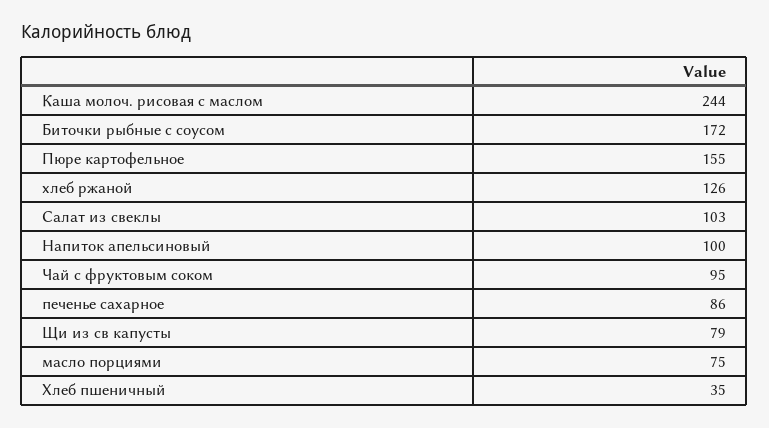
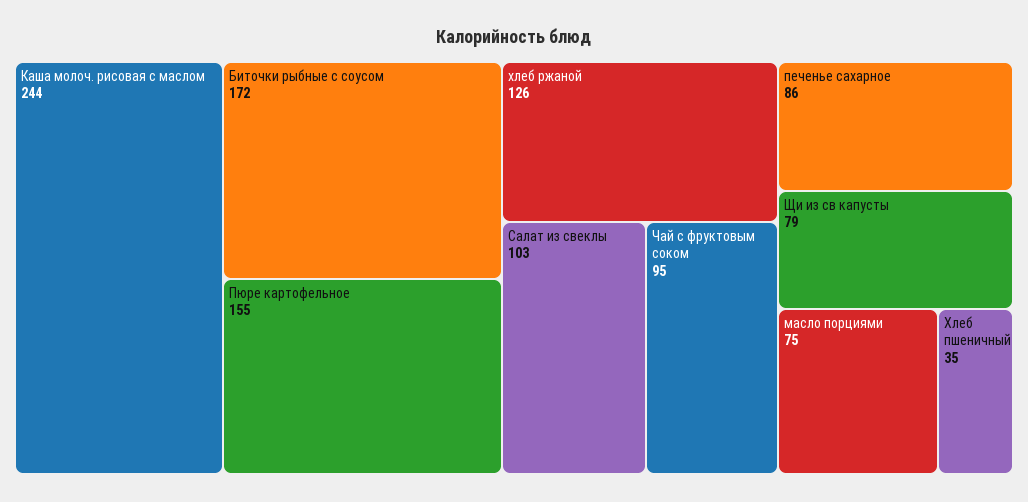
Напиток апельсиновый: 100 -> none

